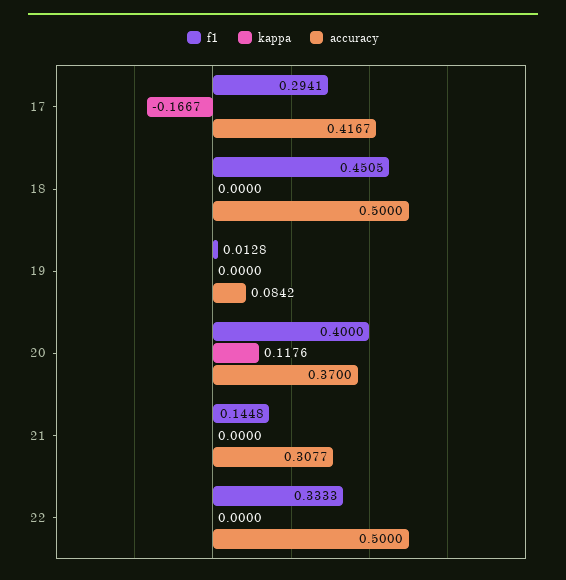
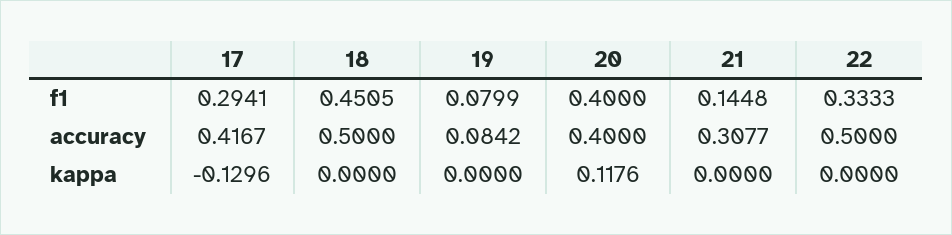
kappa, 17: -0.1667 -> -0.1296
f1, 19: 0.0128 -> 0.0799
accuracy, 20: 0.37 -> 0.4

